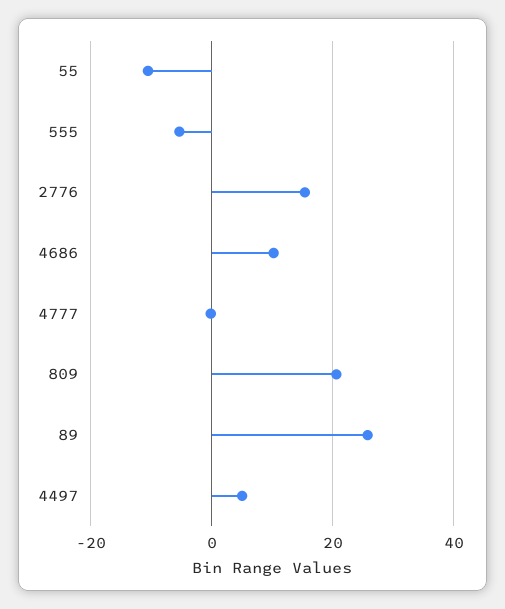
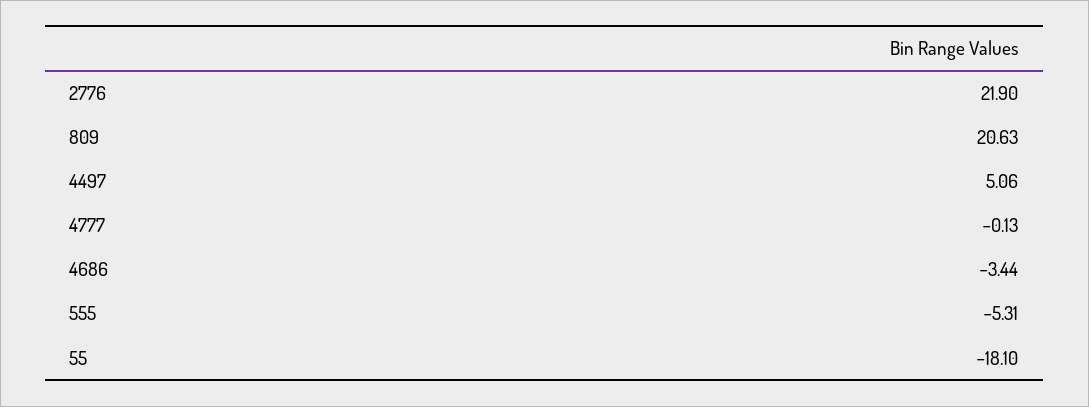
55: -10 -> -18.1
2776: 16 -> 21.9
4686: 10 -> -3.44
89: 26 -> none

